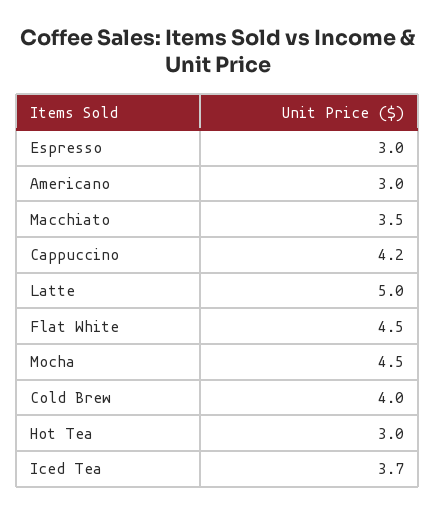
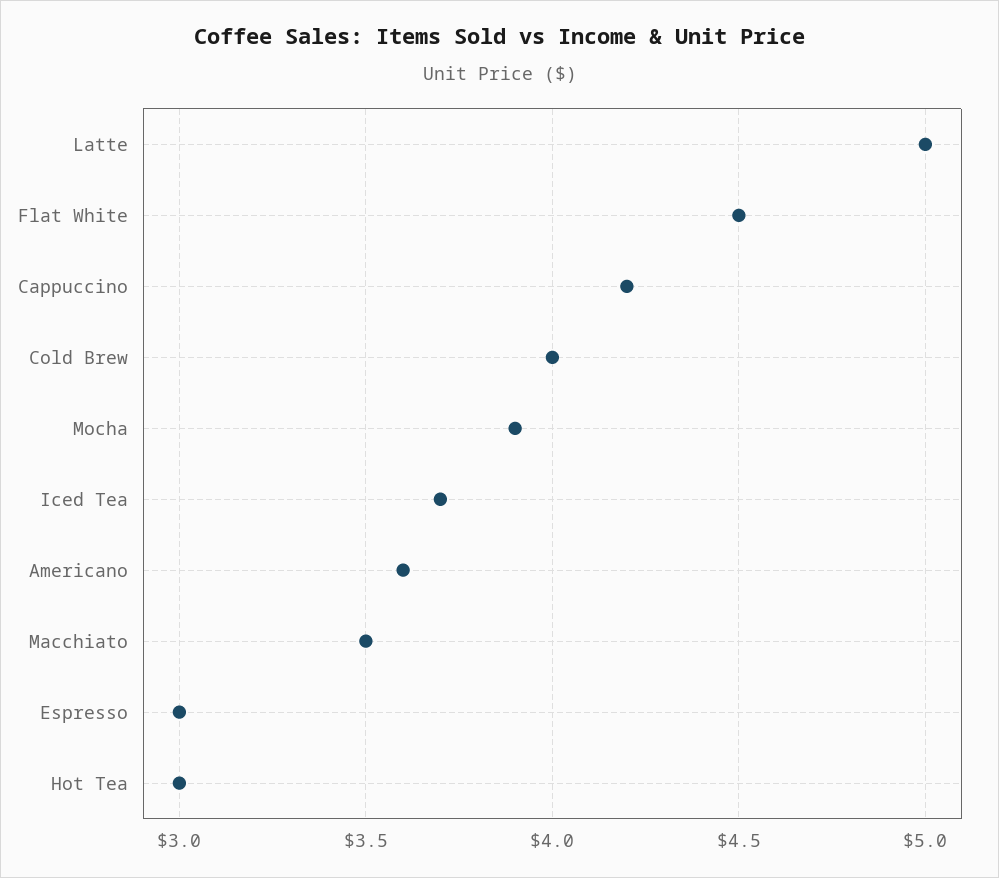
Americano: 3 -> 3.6
Mocha: 4.5 -> 3.9

